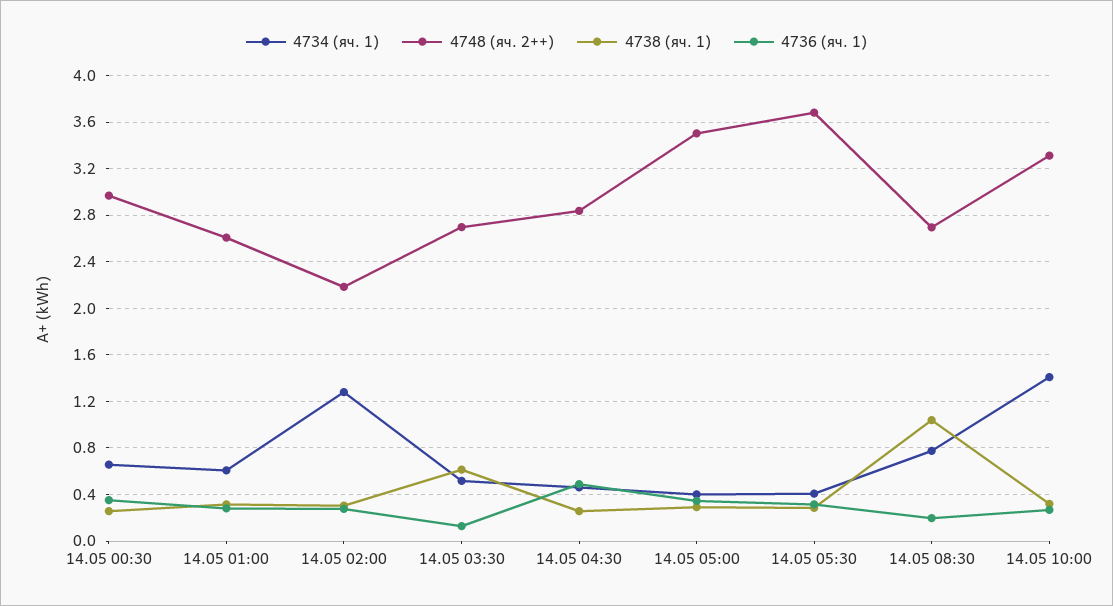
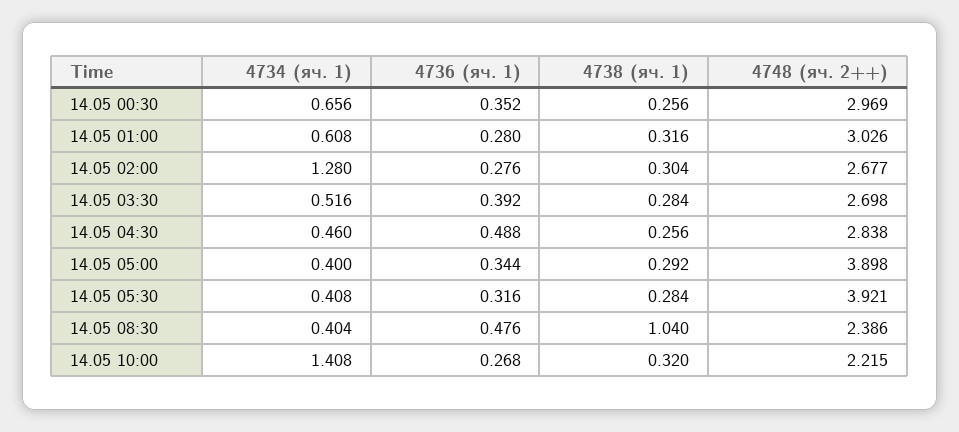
4748 (яч. 2++), 14.05 01:00: 2.6 -> 3.026
4748 (яч. 2++), 14.05 02:00: 2.2 -> 2.677
4738 (яч. 1), 14.05 03:30: 0.6 -> 0.284
4736 (яч. 1), 14.05 03:30: 0.1 -> 0.392
4748 (яч. 2++), 14.05 05:00: 3.5 -> 3.898
4748 (яч. 2++), 14.05 05:30: 3.7 -> 3.921
4734 (яч. 1), 14.05 08:30: 0.8 -> 0.404
4748 (яч. 2++), 14.05 08:30: 2.7 -> 2.386
4736 (яч. 1), 14.05 08:30: 0.2 -> 0.476
4748 (яч. 2++), 14.05 10:00: 3.3 -> 2.215

